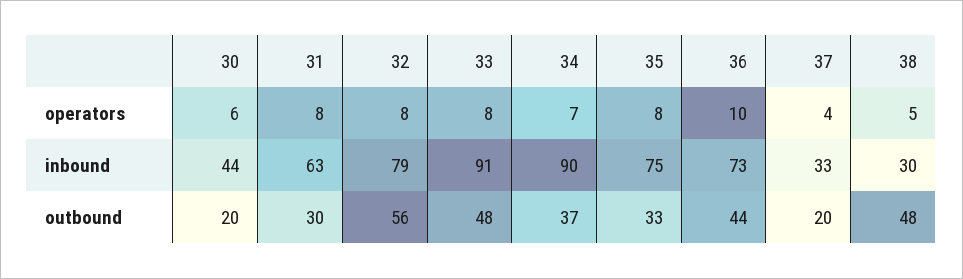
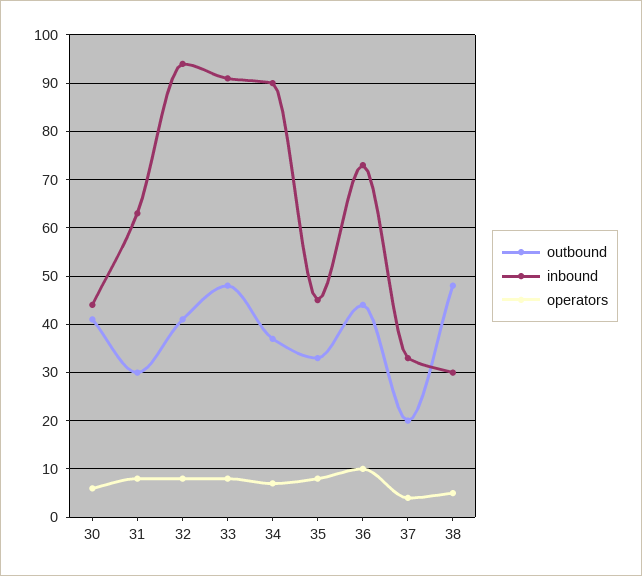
inbound, 32: 79 -> 95
inbound, 35: 75 -> 45
outbound, 30: 20 -> 40
outbound, 32: 56 -> 40

